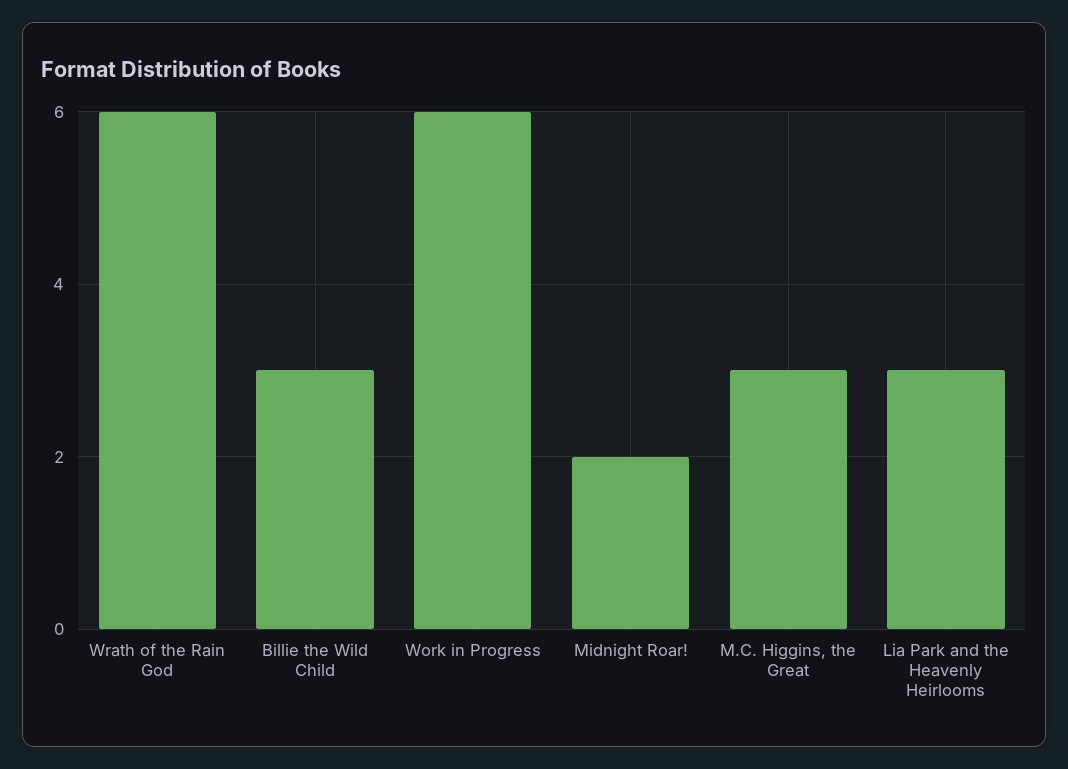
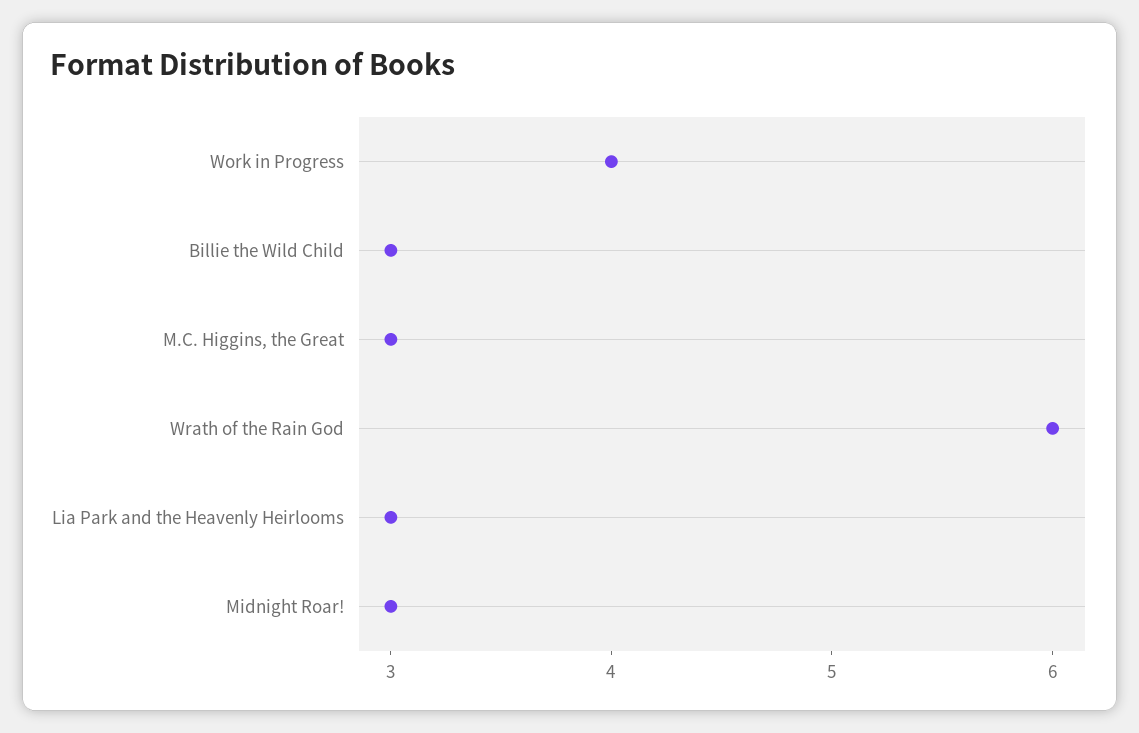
Work in Progress: 6 -> 4
Midnight Roar!: 2 -> 3

